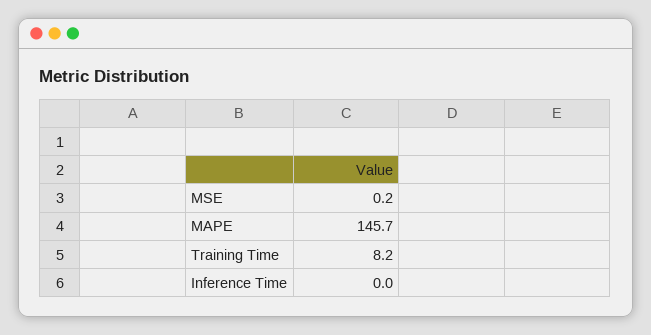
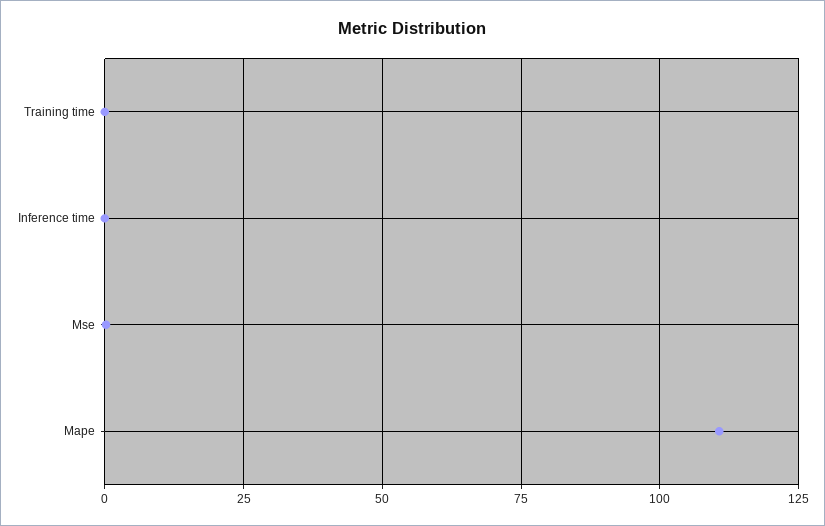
MAPE: 145.7 -> 110
Training Time: 8.2 -> 0

